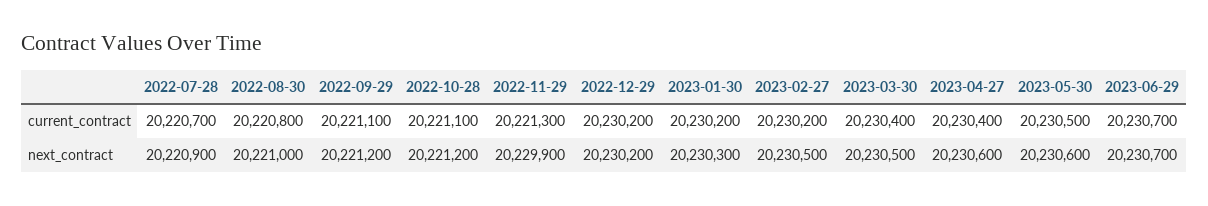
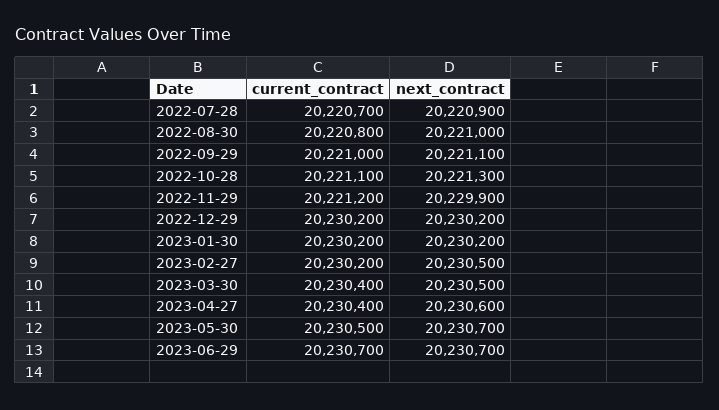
2022-09-29, current_contract: 20221100 -> 20221000
2022-11-29, current_contract: 20221300 -> 20221200
2022-09-29, next_contract: 20221200 -> 20221100
2022-10-28, next_contract: 20221200 -> 20221300
2023-01-30, next_contract: 20230300 -> 20230200
2023-05-30, next_contract: 20230600 -> 20230700

